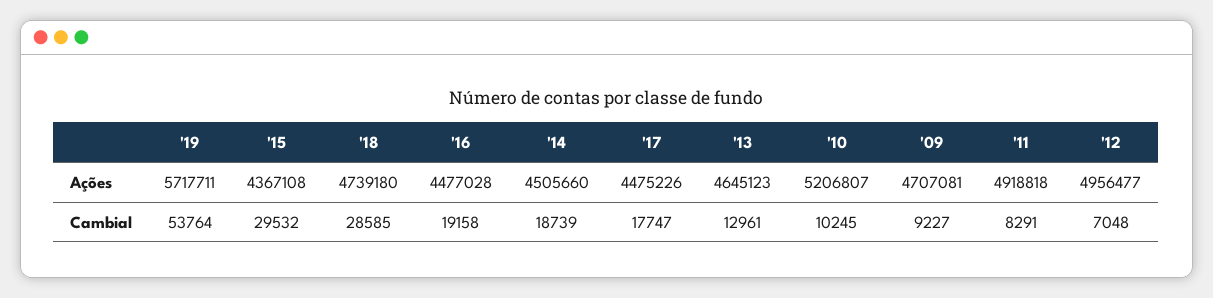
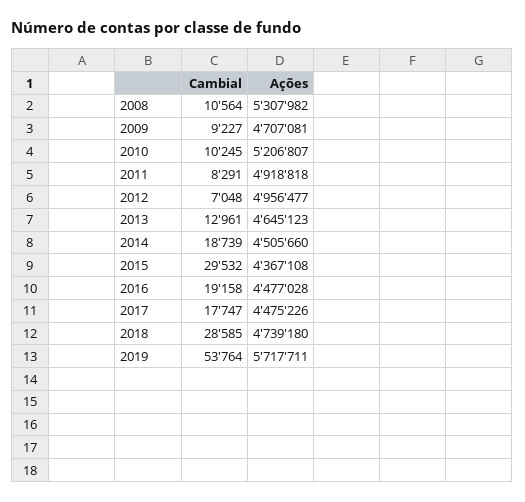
2008, Cambial: none -> 10564
2008, Ações: none -> 5307982

